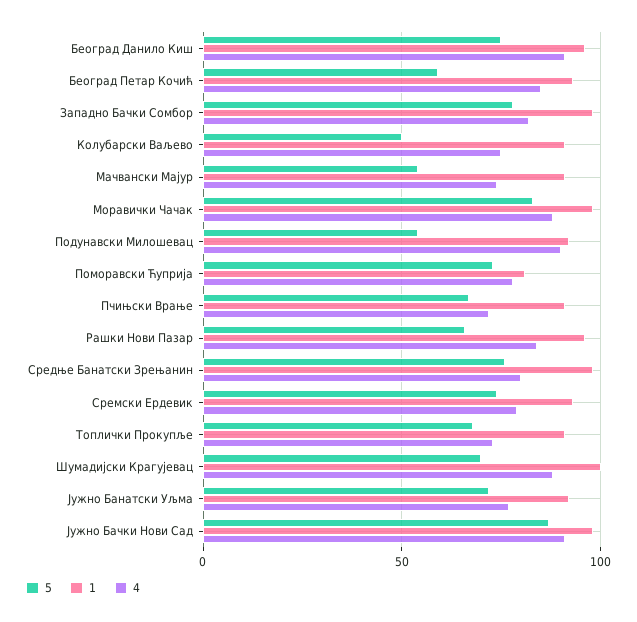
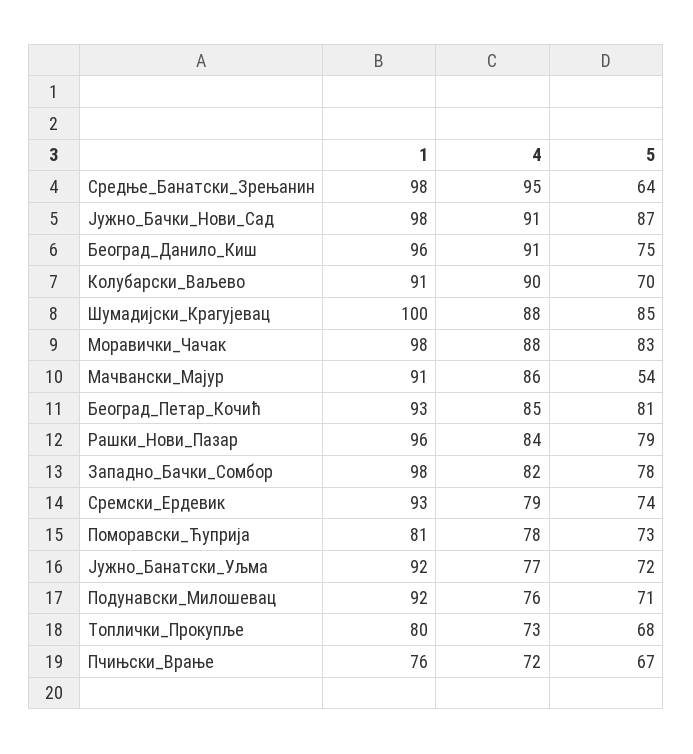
5, Београд Петар Кочић: 60 -> 81
5, Колубарски Ваљево: 50 -> 70
4, Колубарски Ваљево: 75 -> 90
4, Мачвански Мајур: 75 -> 86
5, Подунавски Милошевац: 55 -> 71
4, Подунавски Милошевац: 90 -> 76
1, Пчињски Врање: 90 -> 76
5, Рашки Нови Пазар: 65 -> 79
5, Средње Банатски Зрењанин: 75 -> 64
4, Средње Банатски Зрењанин: 80 -> 95
1, Топлички Прокупље: 90 -> 80
5, Шумадијски Крагујевац: 70 -> 85

